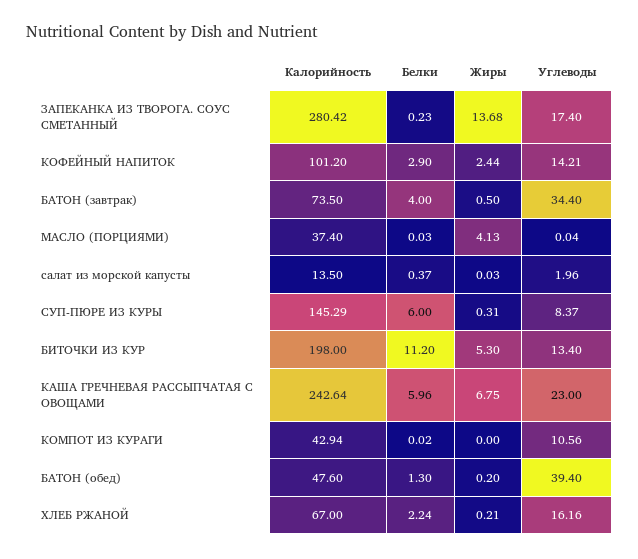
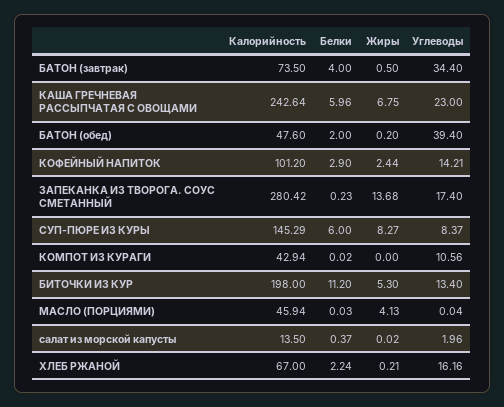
Калорийность, МАСЛО (ПОРЦИЯМИ): 37.4 -> 45.94
Жиры, салат из морской капусты: 0.03 -> 0.02
Жиры, СУП-ПЮРЕ ИЗ КУРЫ: 0.31 -> 8.27
Белки, БАТОН (обед): 1.3 -> 2

